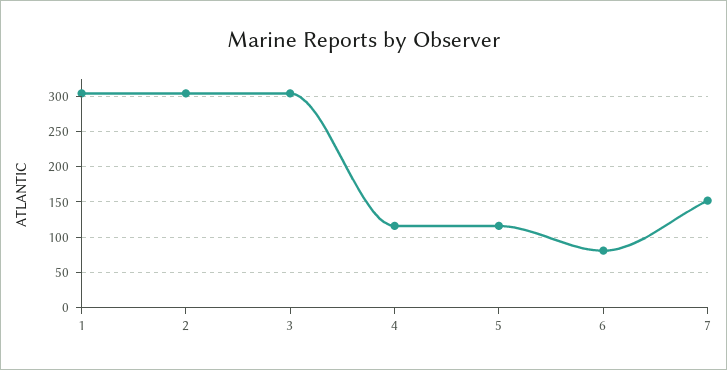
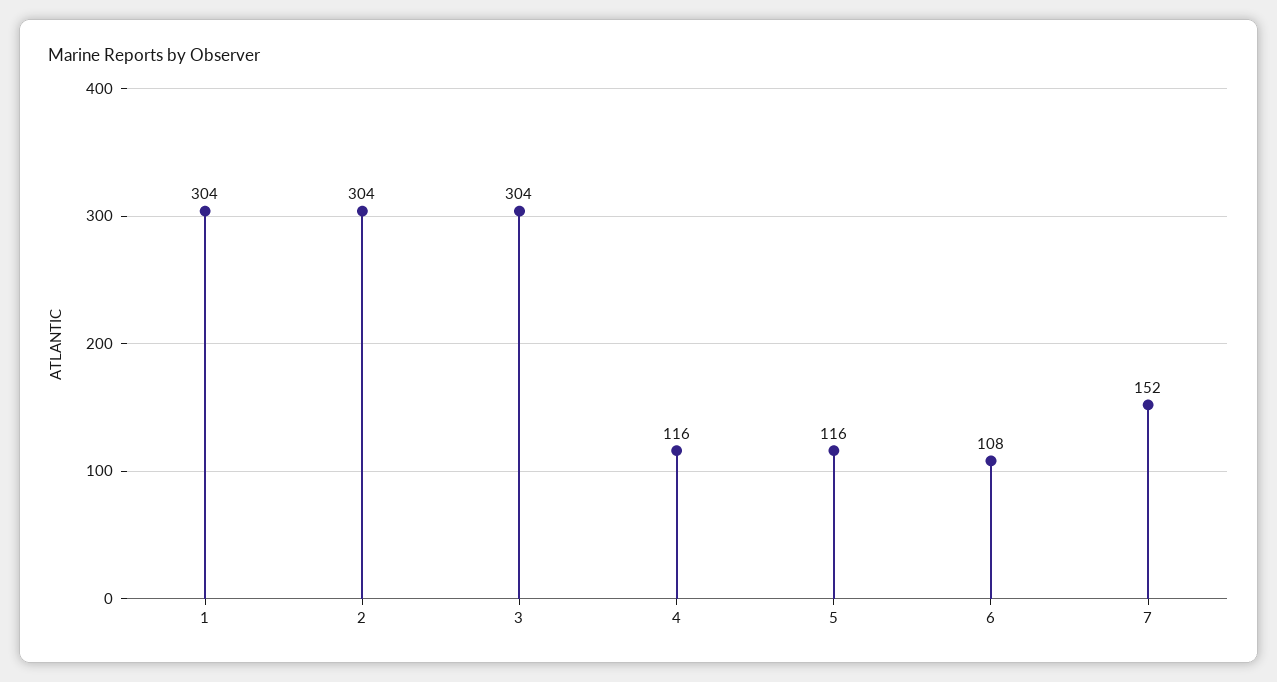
6: 80 -> 108

